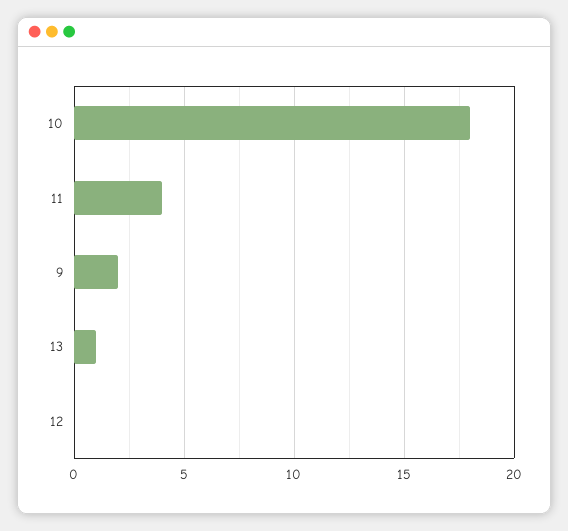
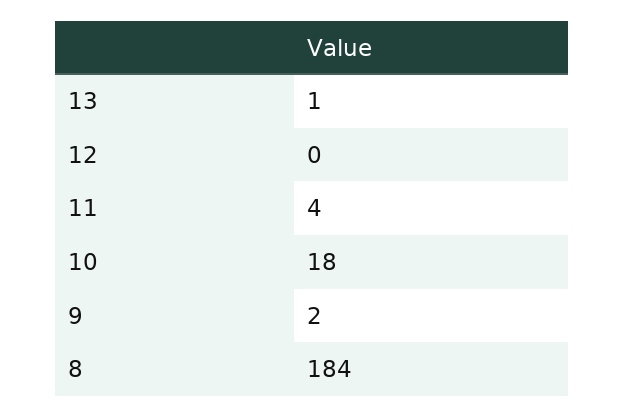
8: none -> 184

